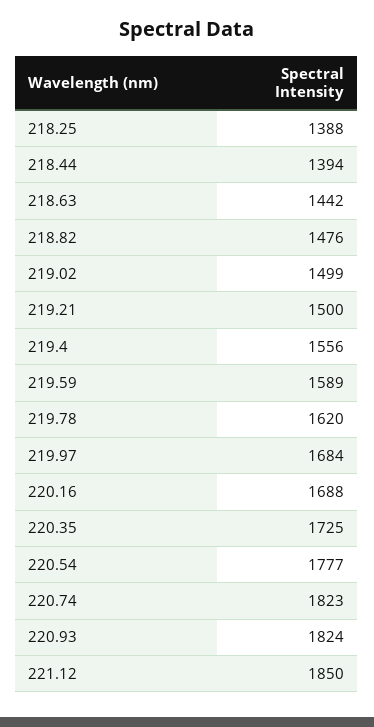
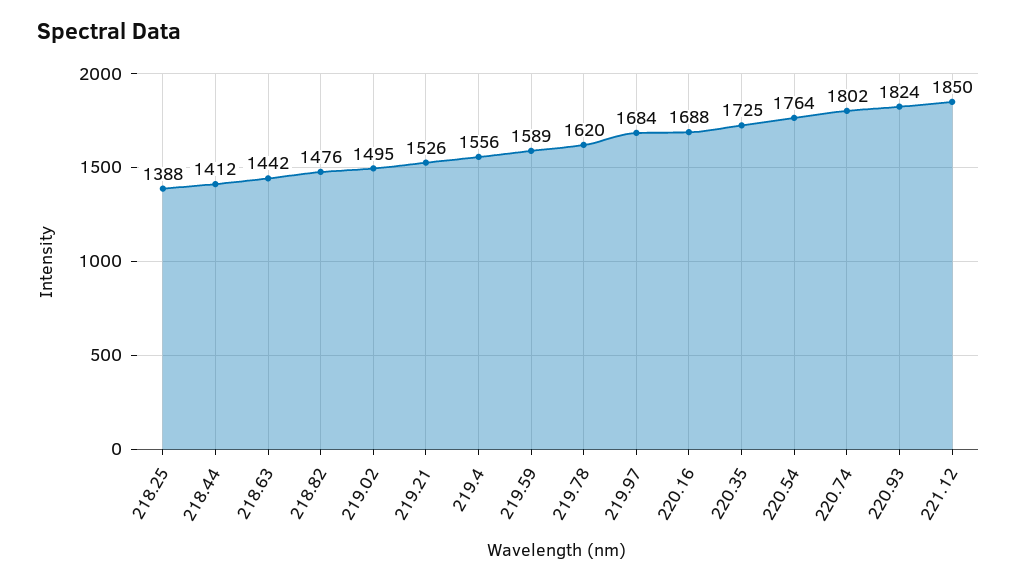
218.44: 1394 -> 1412
219.02: 1499 -> 1495
219.21: 1500 -> 1526
220.54: 1777 -> 1764
220.74: 1823 -> 1802

